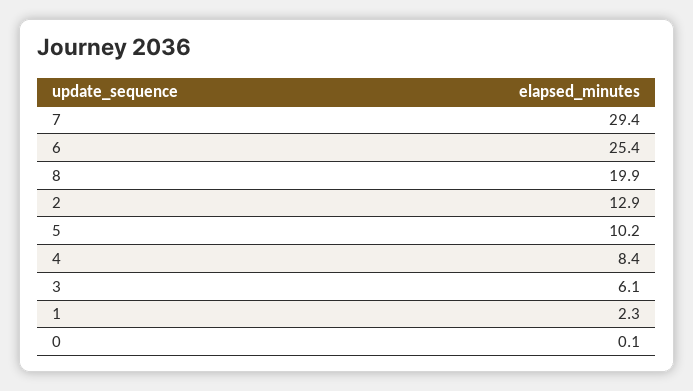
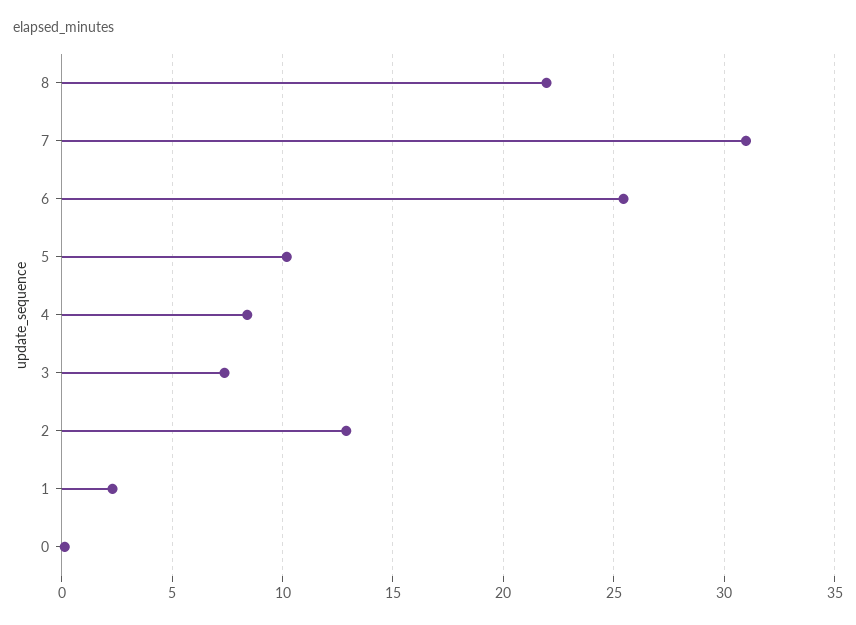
7: 29.4 -> 31
8: 19.9 -> 22
3: 6.1 -> 7.5

